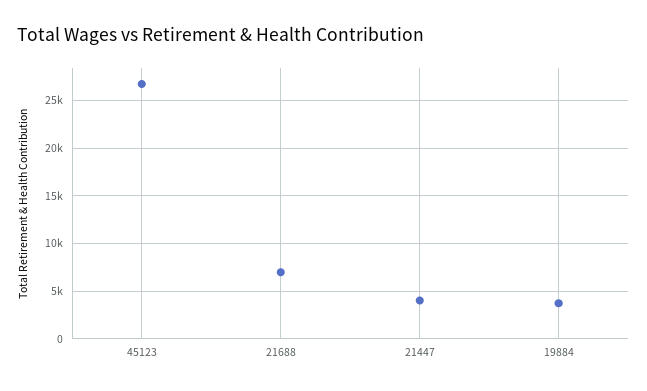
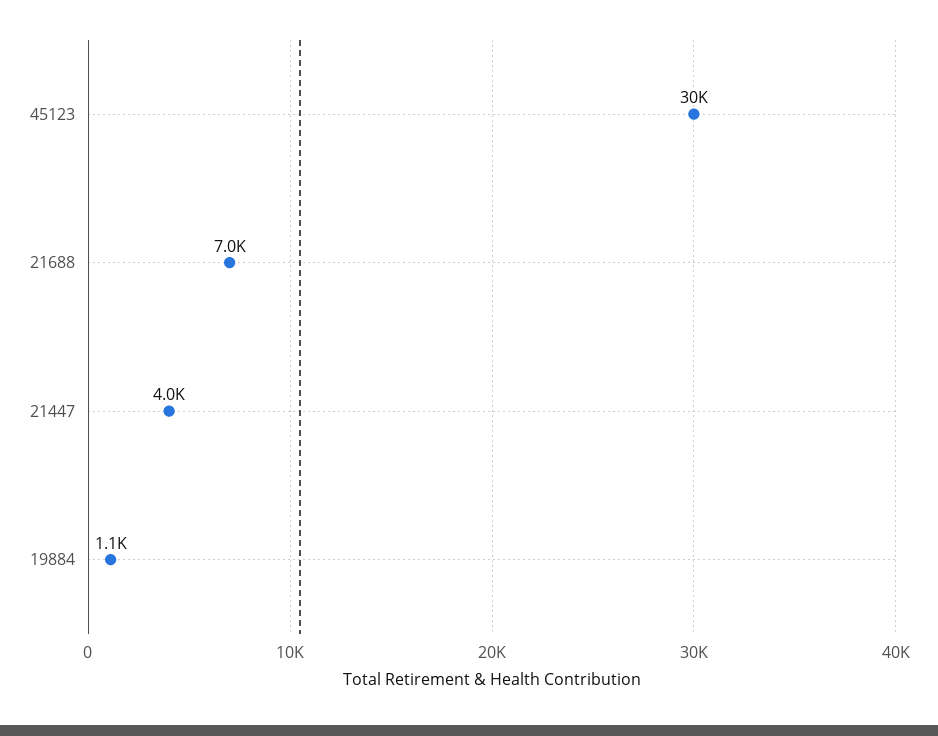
45123: 27000 -> 30000
19884: 4000 -> 1100

